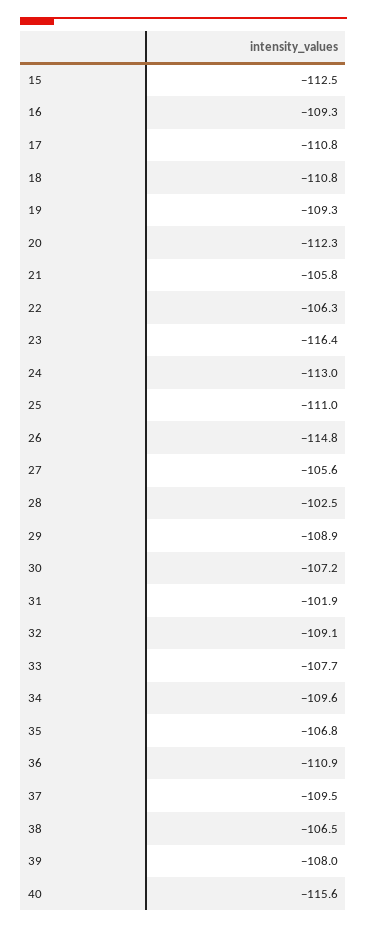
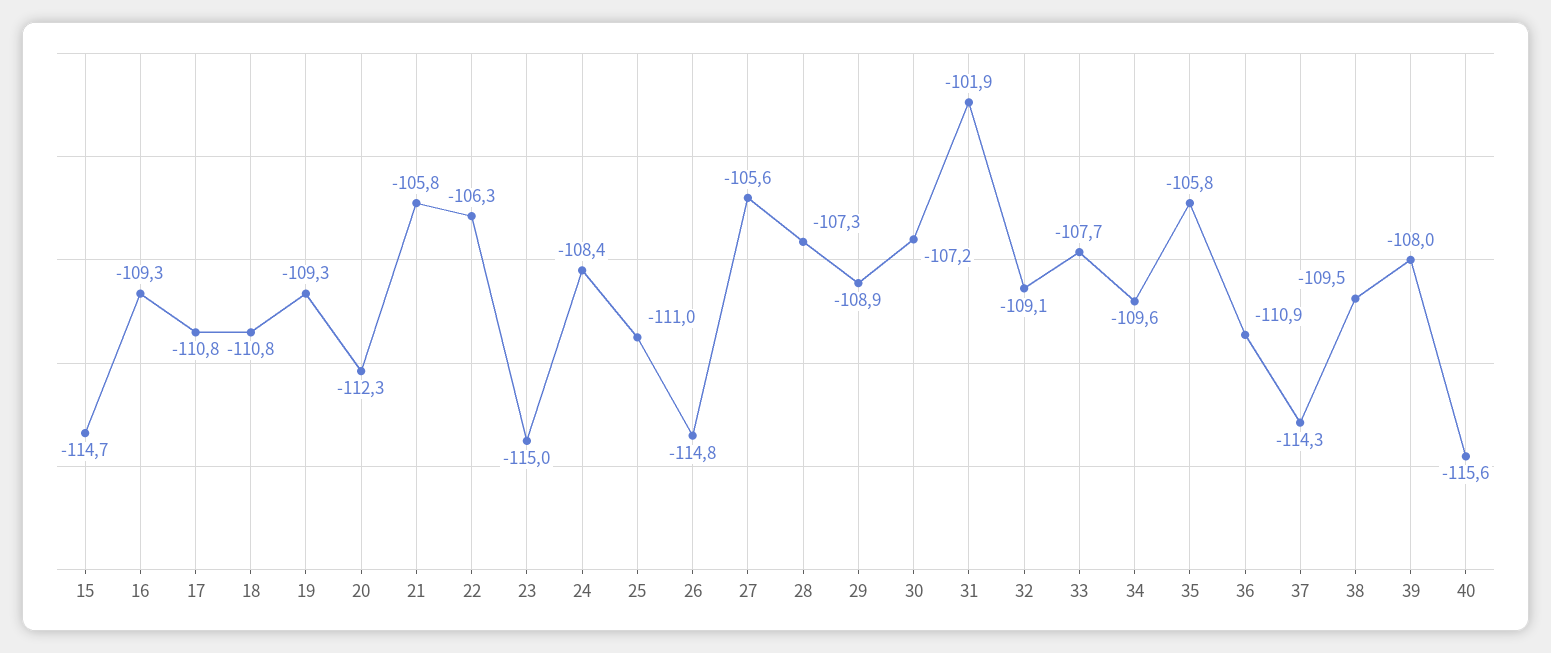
15: -112.5 -> -114.7
23: -116.4 -> -115
24: -113 -> -108.4
28: -102.5 -> -107.3
35: -106.8 -> -105.8
37: -109.5 -> -114.3
38: -106.5 -> -109.5

